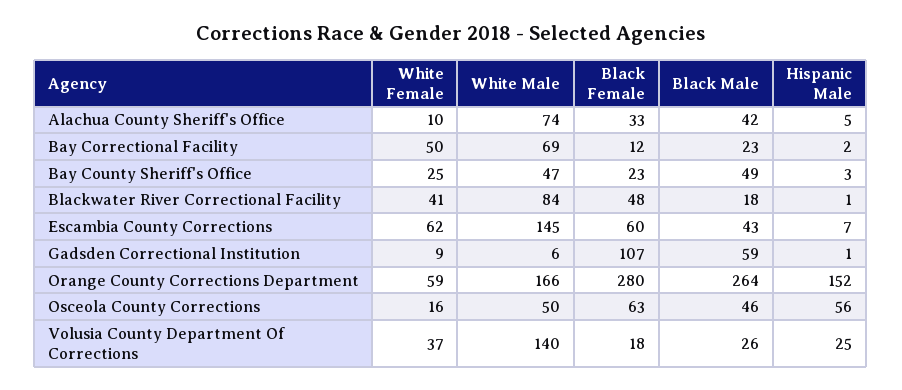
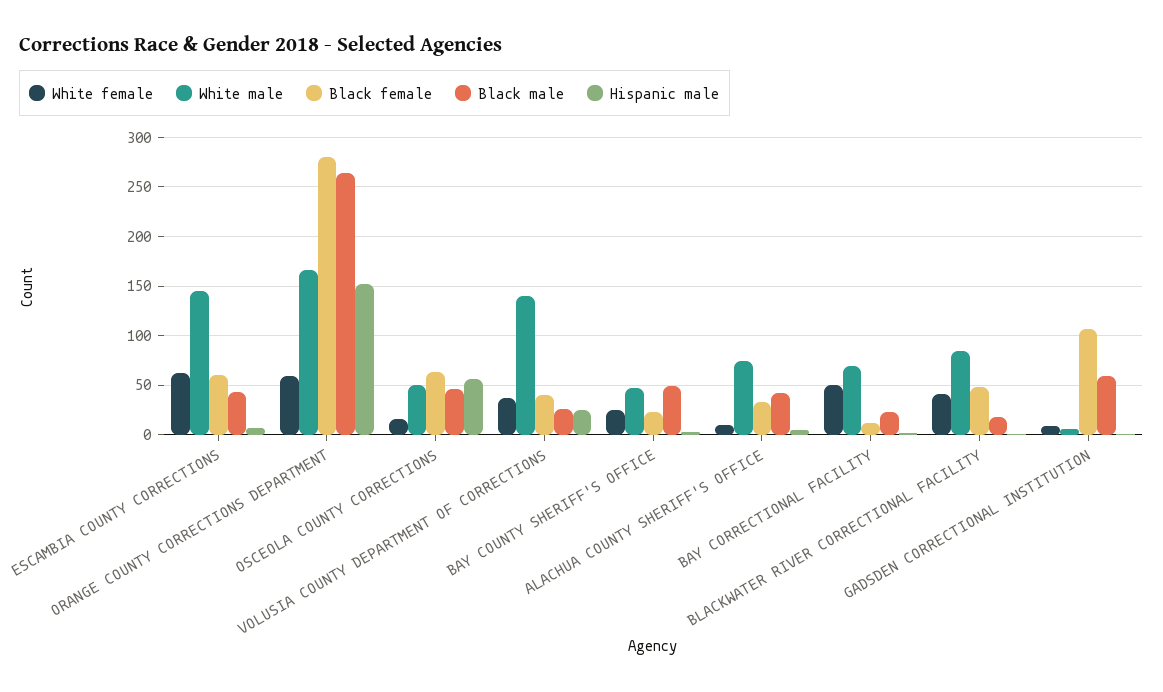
Black Female, Volusia County Department Of Corrections: 18 -> 40

